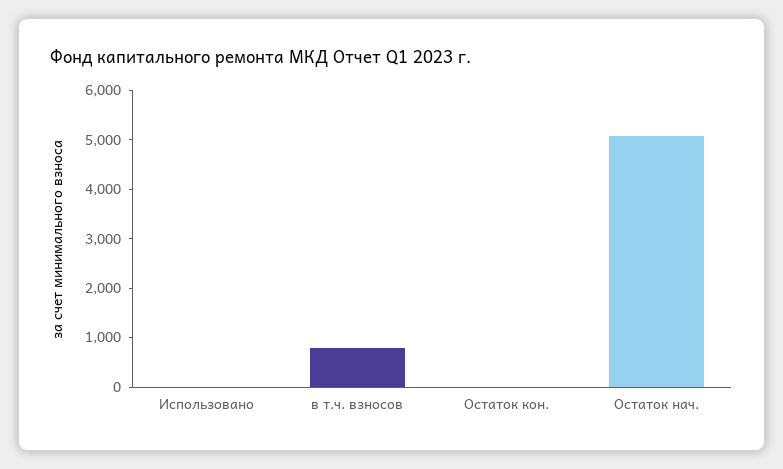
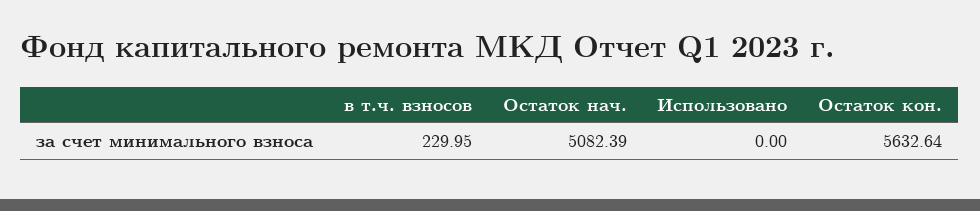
в т.ч. взносов: 800 -> 229.95
Остаток кон.: 0 -> 5632.64

